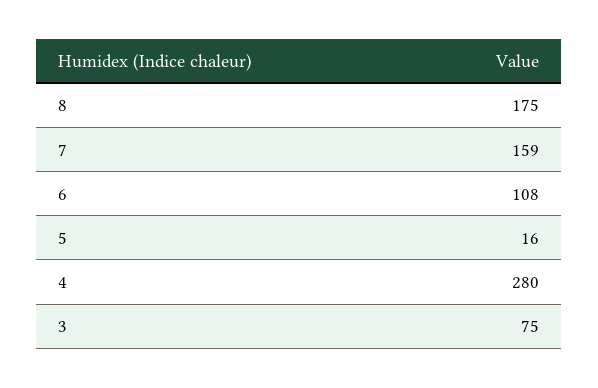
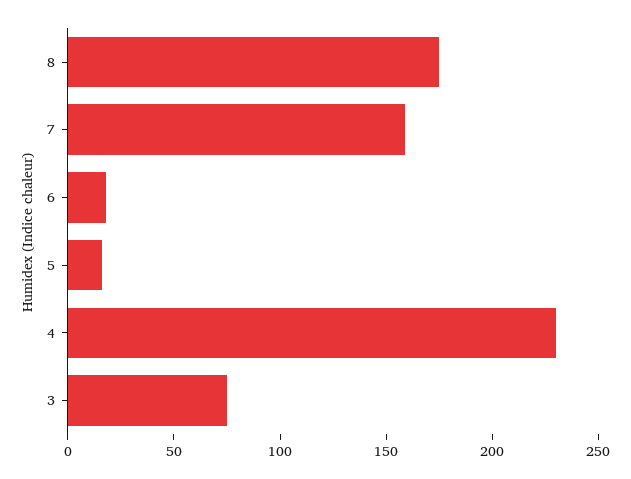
6: 108 -> 20
4: 280 -> 230

